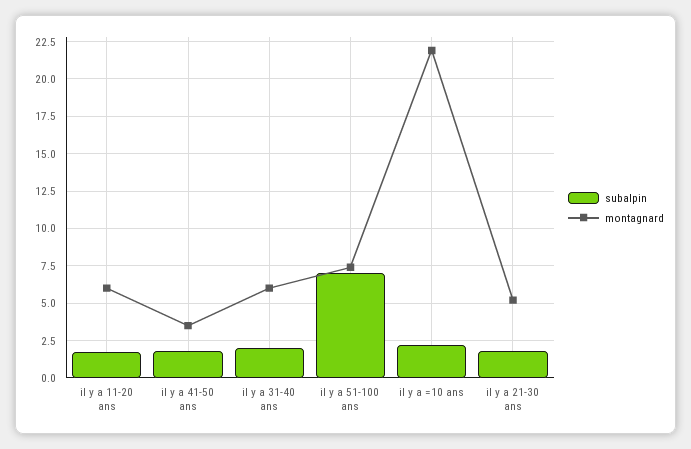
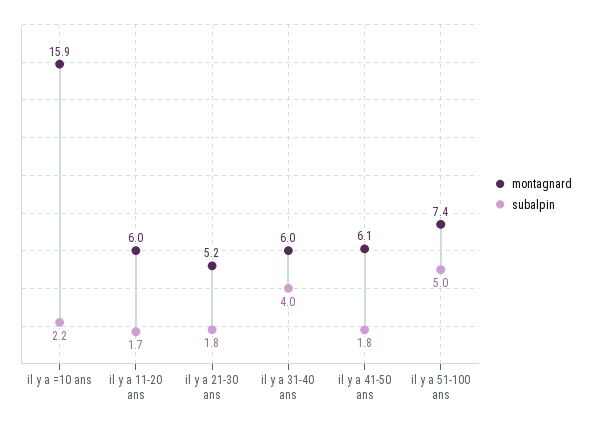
montagnard, il y a 41-50 ans: 3.5 -> 6.1
subalpin, il y a 31-40 ans: 2 -> 4
subalpin, il y a 51-100 ans: 7 -> 5
montagnard, il y a =10 ans: 22 -> 15.9

